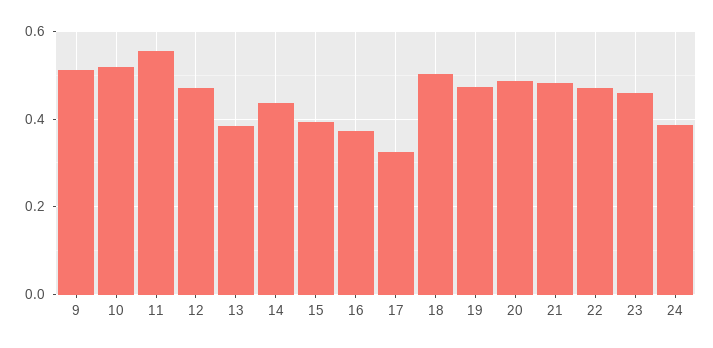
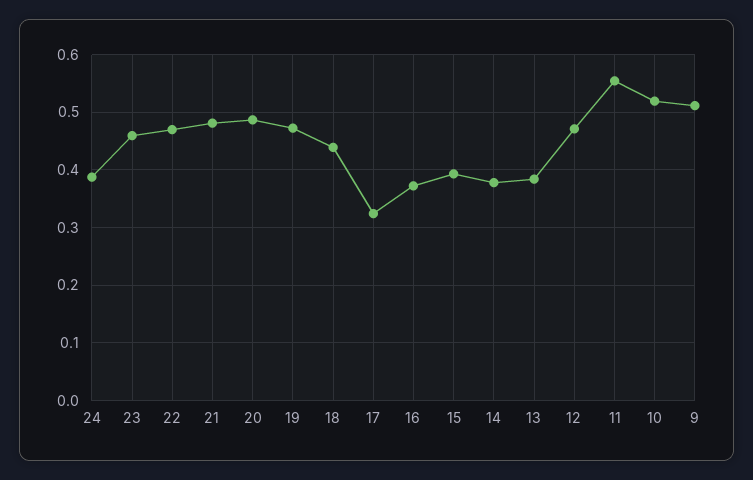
14: 0.44 -> 0.38
18: 0.5 -> 0.44

